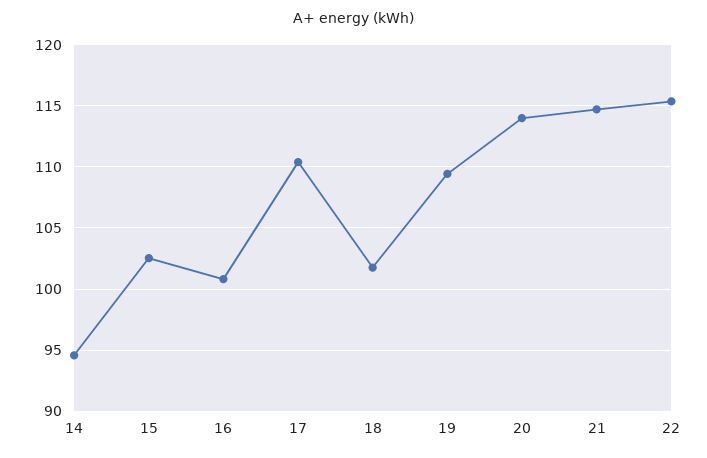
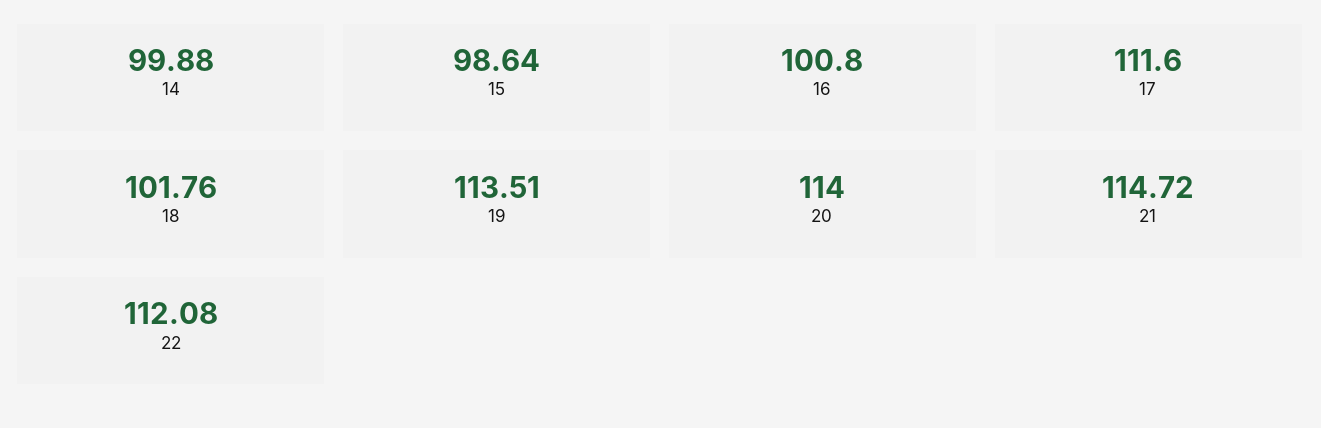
14: 94.5 -> 99.88
15: 102.5 -> 98.64
17: 110.5 -> 111.6
19: 109.5 -> 113.51
22: 115.5 -> 112.08

